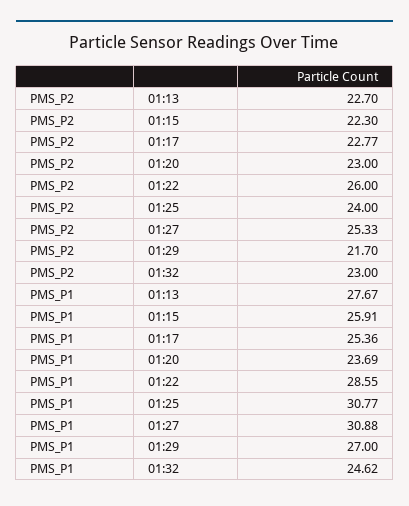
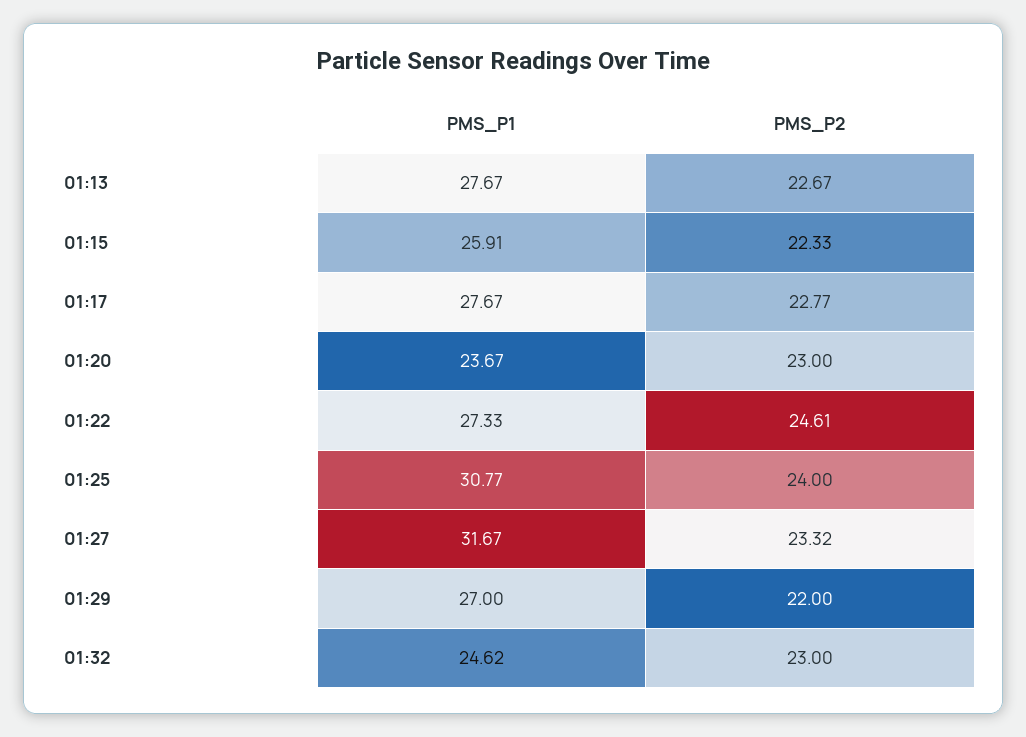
PMS_P2, 01:13: 22.7 -> 22.67
PMS_P2, 01:15: 22.3 -> 22.33
PMS_P2, 01:22: 26 -> 24.61
PMS_P2, 01:27: 25.33 -> 23.32
PMS_P2, 01:29: 21.7 -> 22
PMS_P1, 01:17: 25.36 -> 27.67
PMS_P1, 01:20: 23.69 -> 23.67
PMS_P1, 01:22: 28.55 -> 27.33
PMS_P1, 01:27: 30.88 -> 31.67

